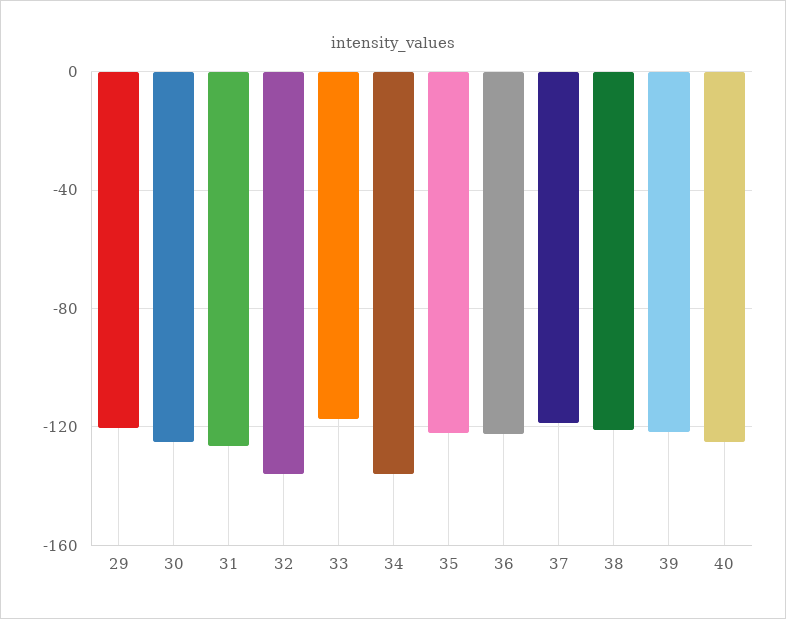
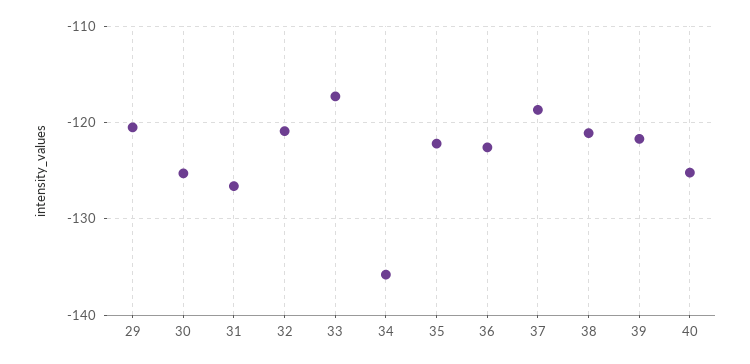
32: -135 -> -121

